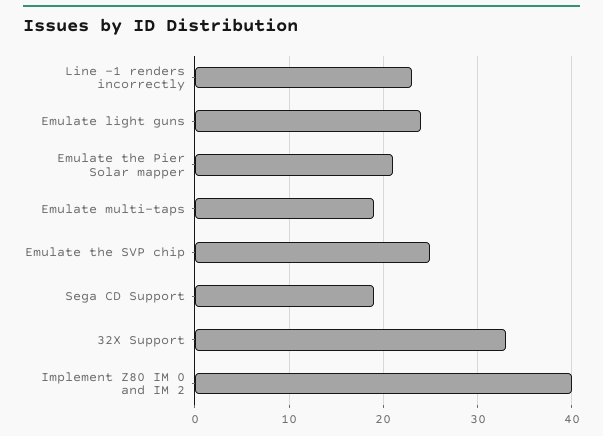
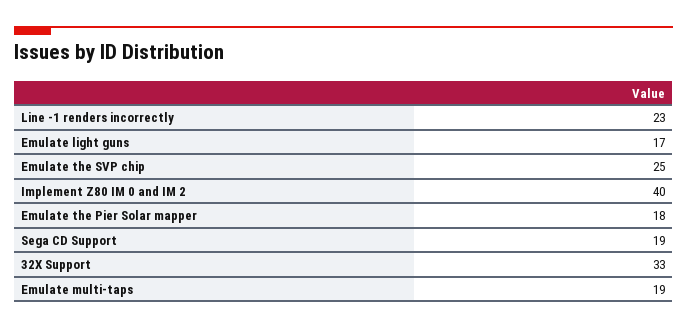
Emulate light guns: 24 -> 17
Emulate the Pier Solar mapper: 21 -> 18

